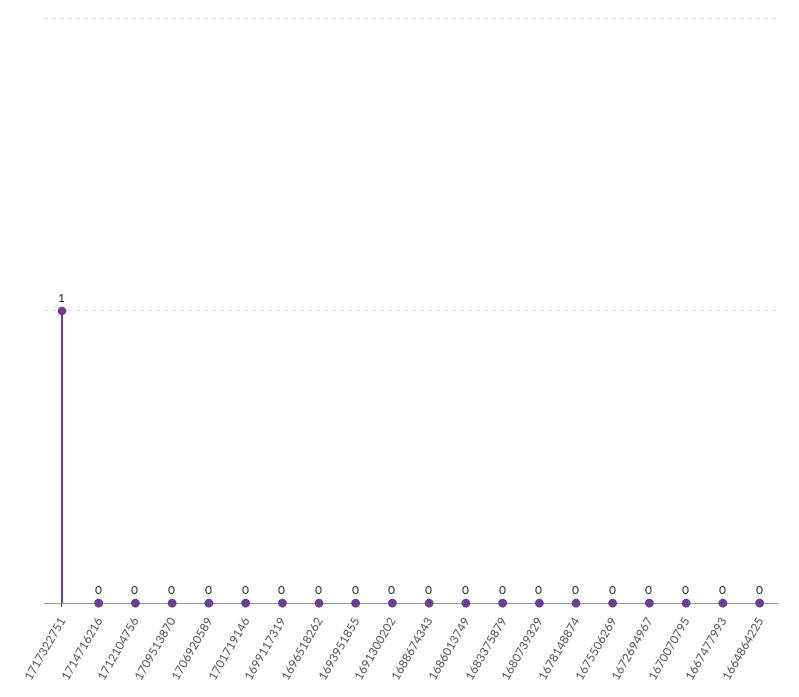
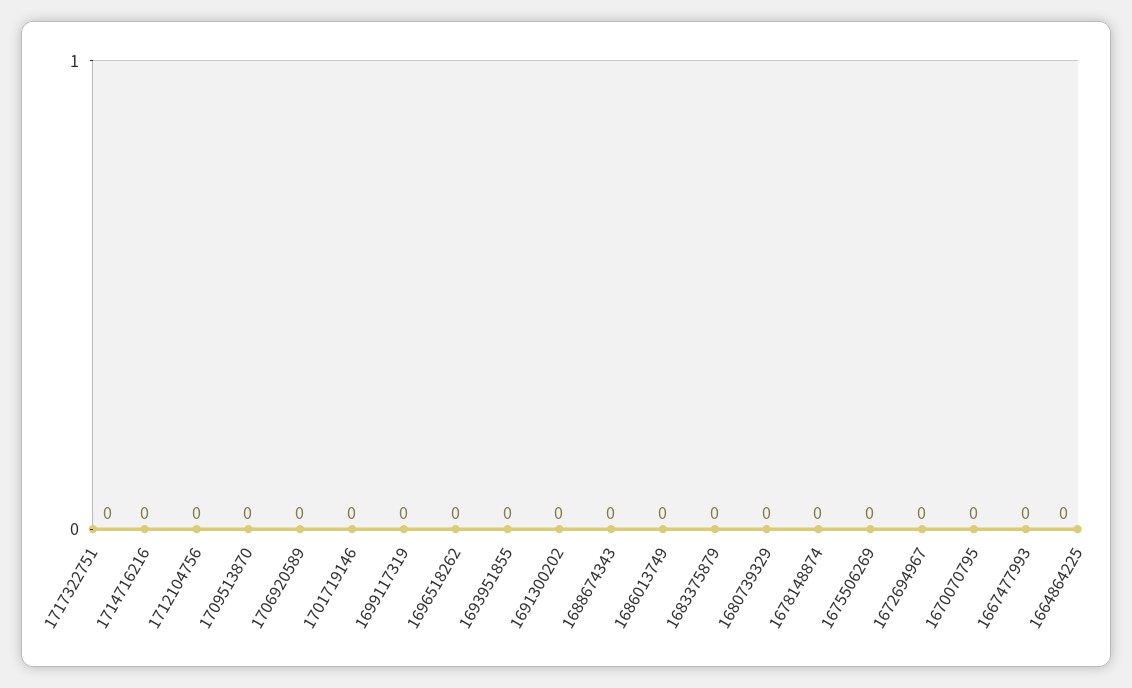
1717322751: 1 -> 0

